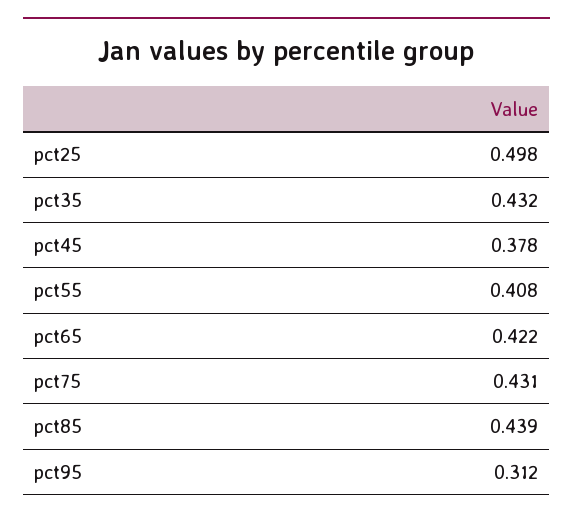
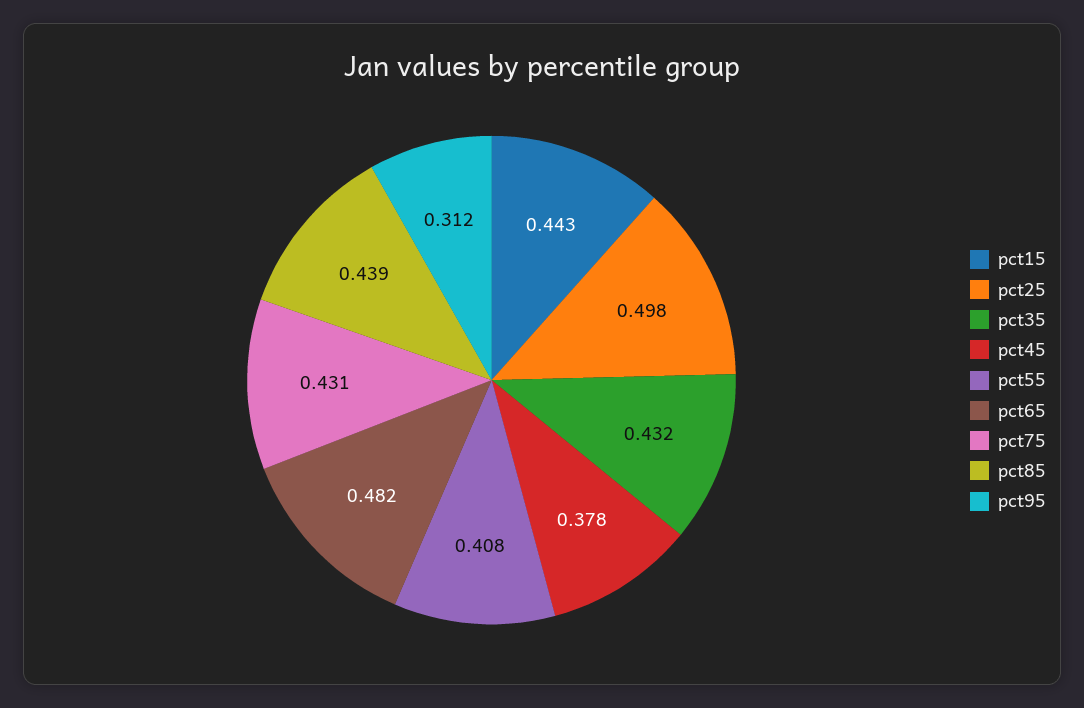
pct65: 0.422 -> 0.482
pct15: none -> 0.443

